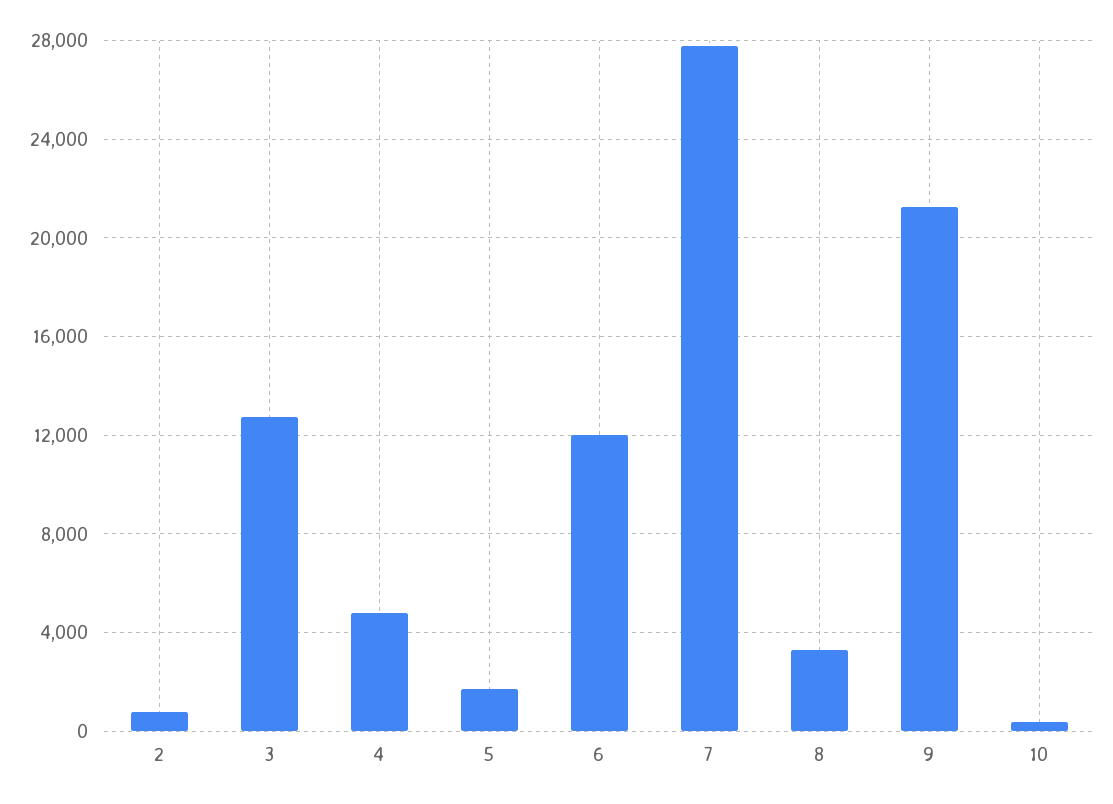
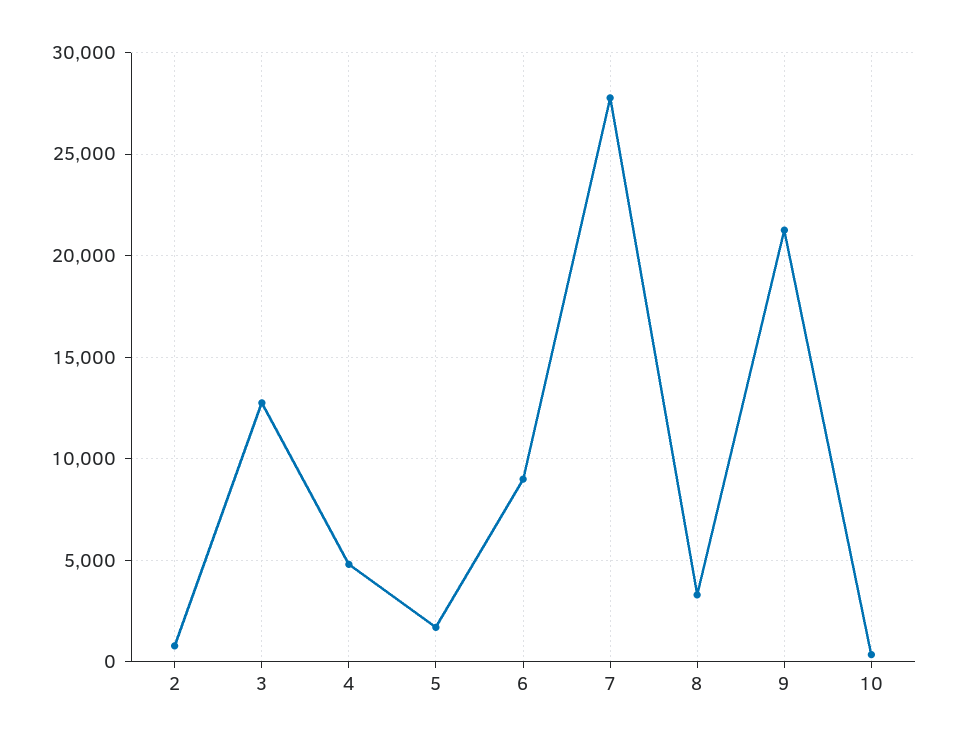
6: 12000 -> 9000

